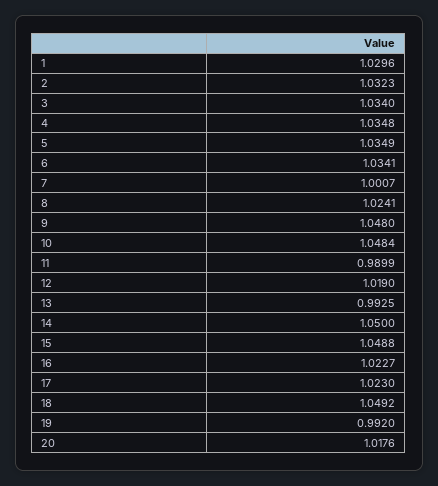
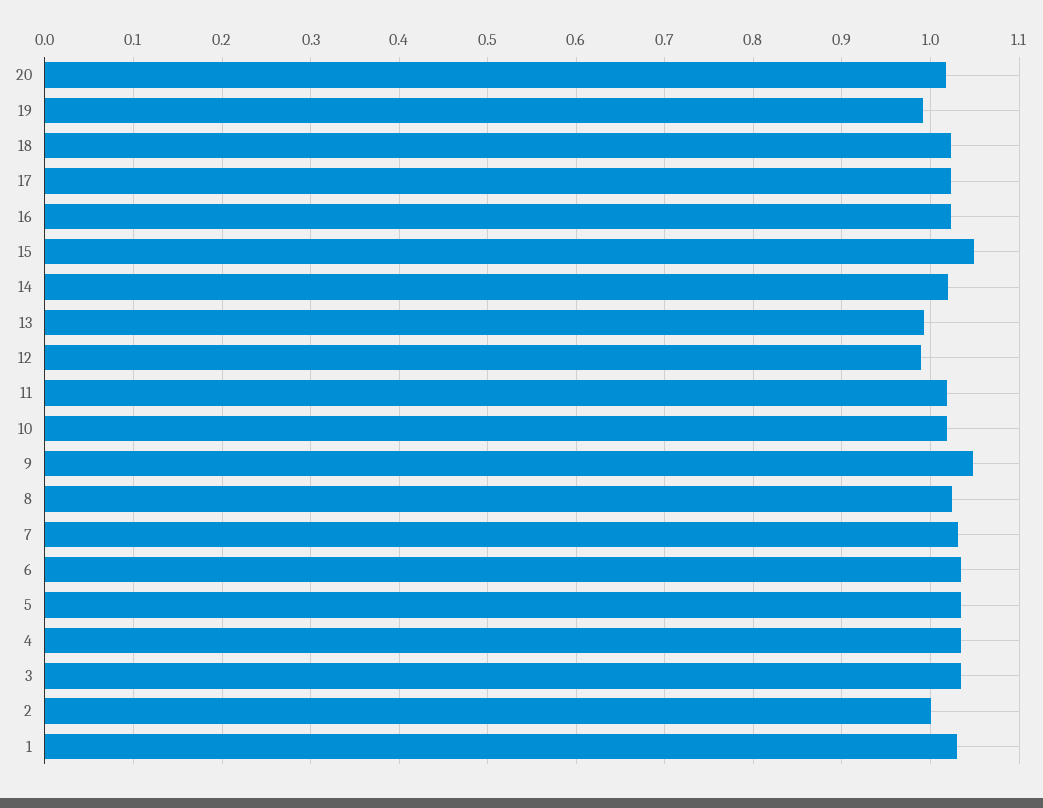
2: 1.0323 -> 1
7: 1.0007 -> 1.03
10: 1.0484 -> 1.02
11: 0.9899 -> 1.02
12: 1.019 -> 0.99
14: 1.05 -> 1.02
18: 1.0492 -> 1.02

